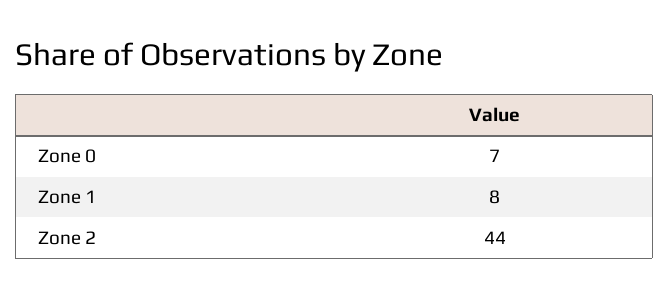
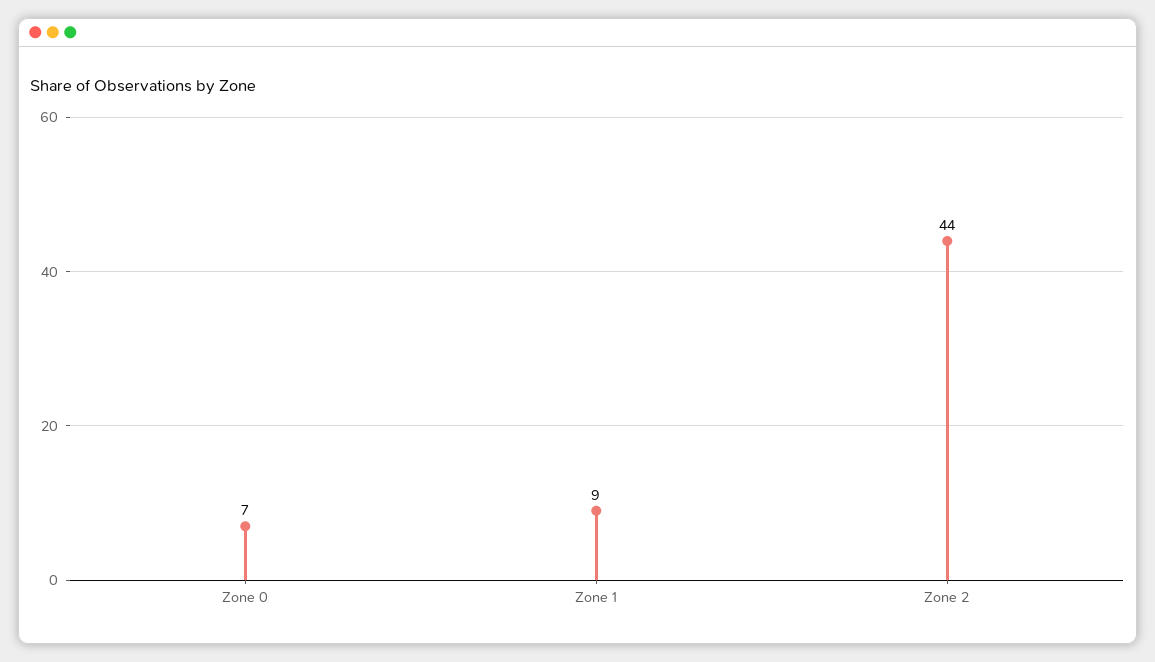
Zone 1: 8 -> 9

